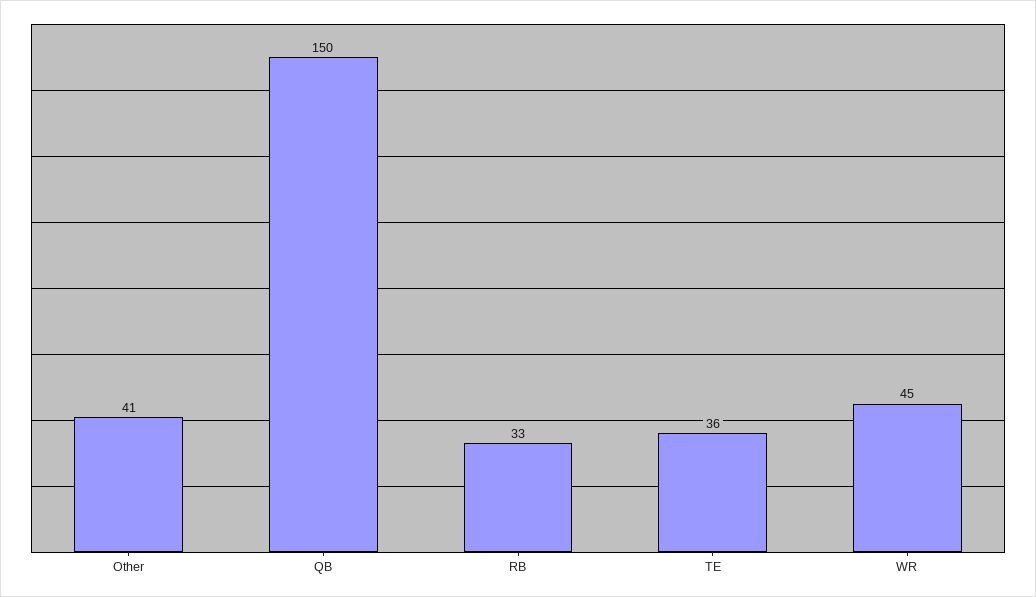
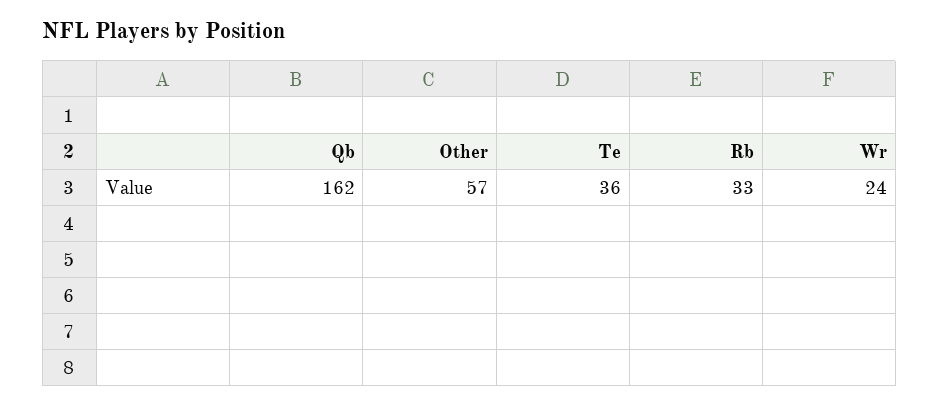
Other: 41 -> 57
QB: 150 -> 162
WR: 45 -> 24

